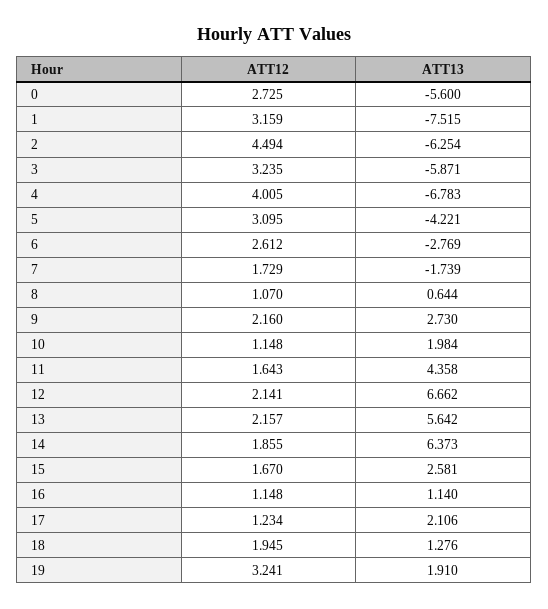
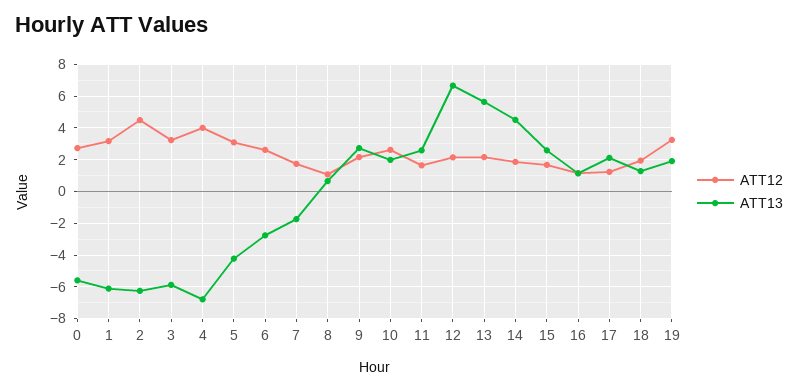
ATT13, 1: -7.515 -> -6
ATT12, 10: 1.148 -> 2.5
ATT13, 11: 4.358 -> 2.5
ATT13, 14: 6.373 -> 4.5

